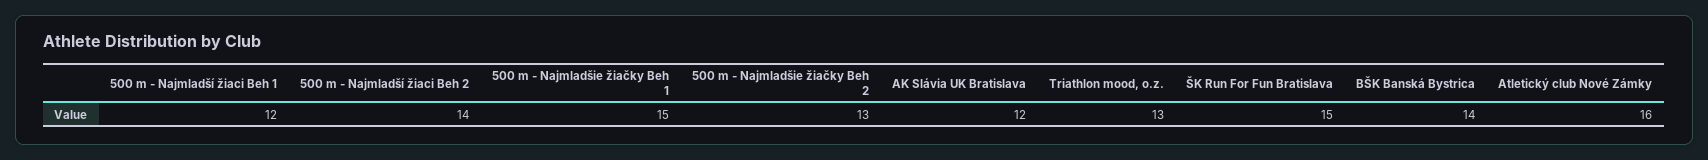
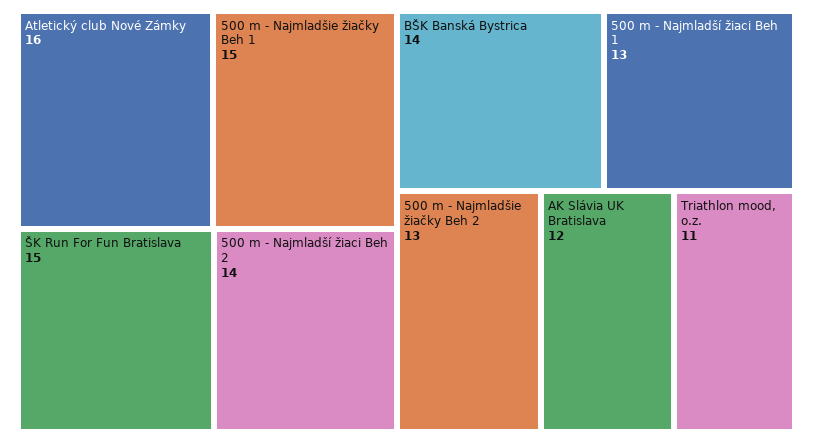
500 m - Najmladší žiaci Beh 1: 12 -> 13
Triathlon mood, o.z.: 13 -> 11

